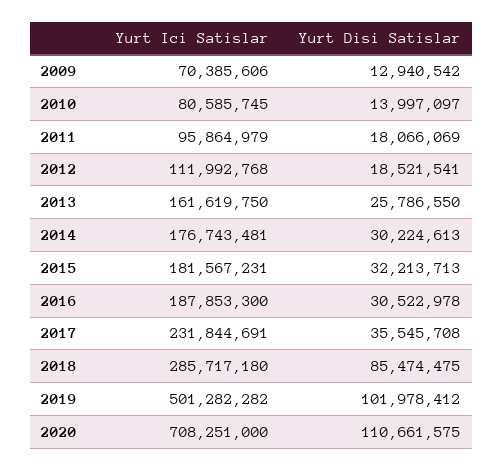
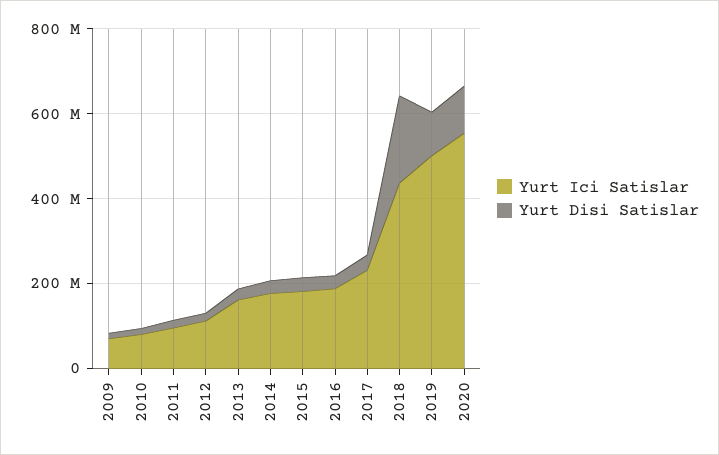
Yurt Ici Satislar, 2018: 285717180 -> 450000000
Yurt Disi Satislar, 2018: 85474475 -> 200000000
Yurt Ici Satislar, 2020: 708251000 -> 550000000

